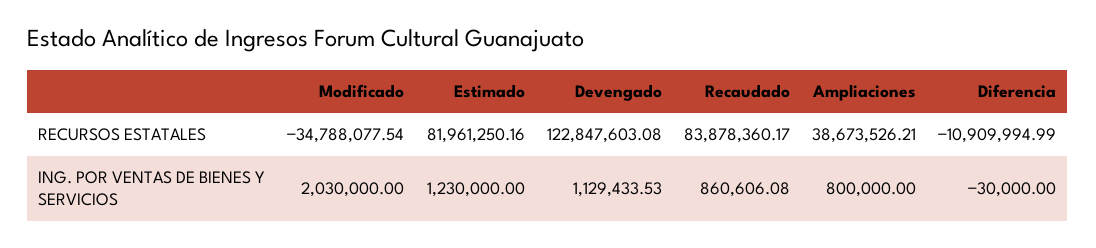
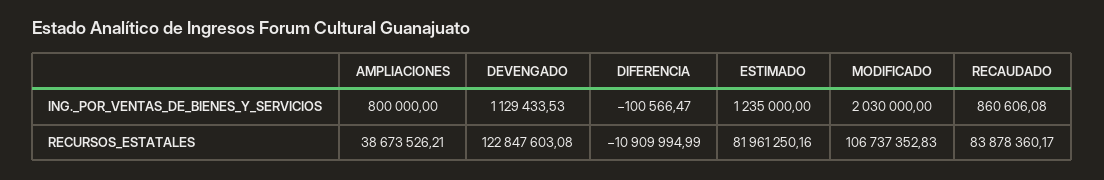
Modificado, RECURSOS ESTATALES: -34788077.54 -> 106737352.83
Estimado, ING. POR VENTAS DE BIENES Y SERVICIOS: 1230000 -> 1235000
Diferencia, ING. POR VENTAS DE BIENES Y SERVICIOS: -30000 -> -100566.47

